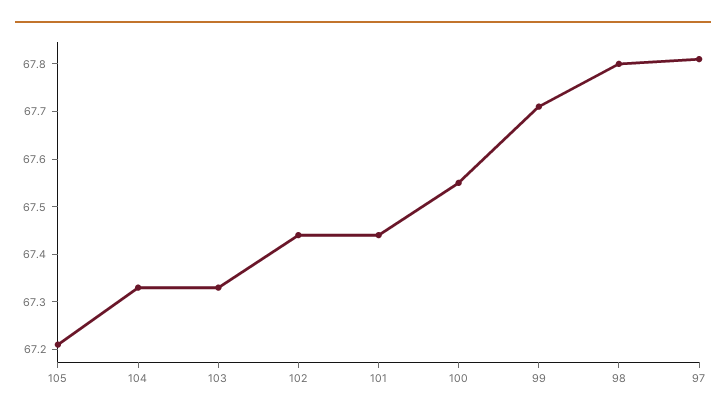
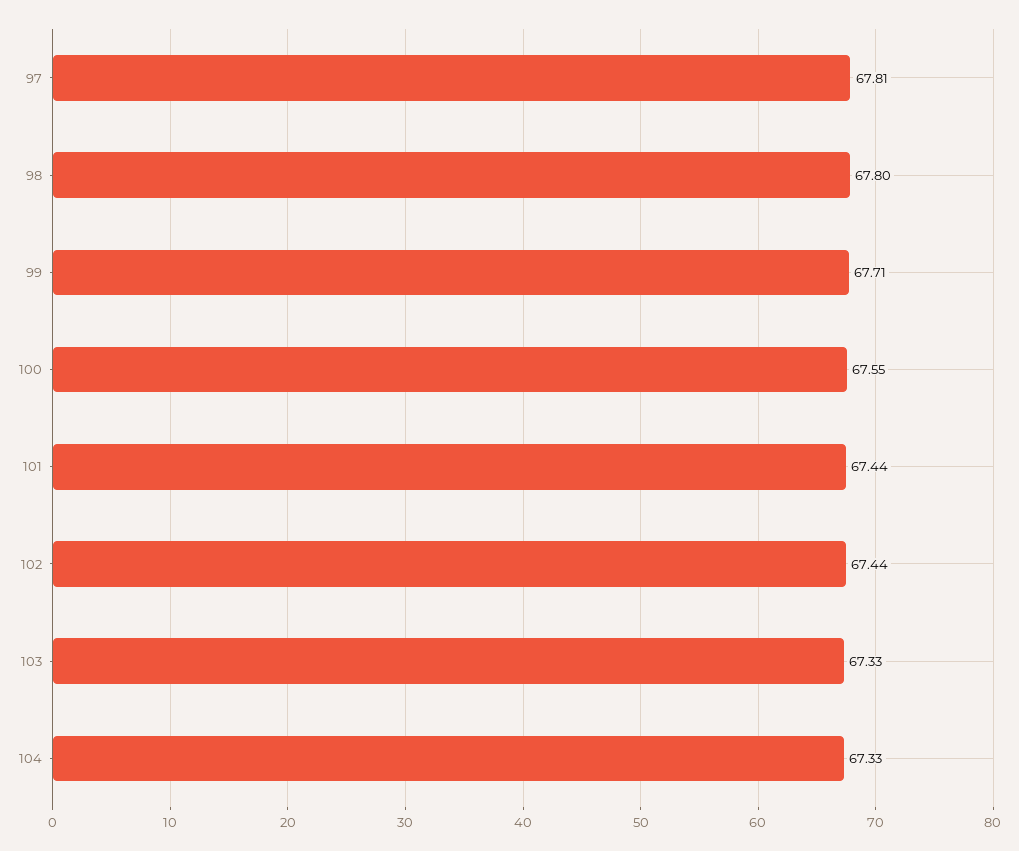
105: 67.2 -> none

